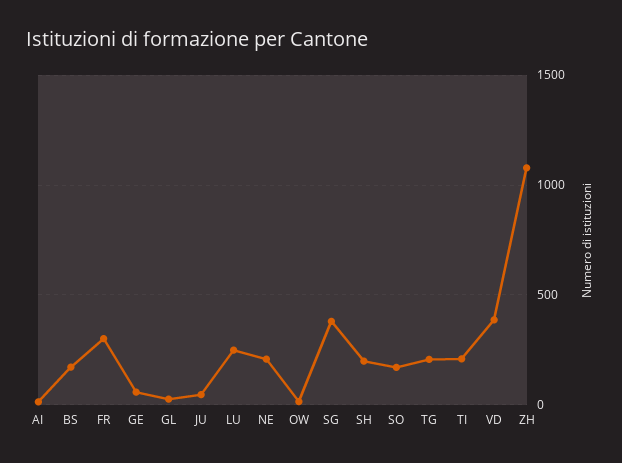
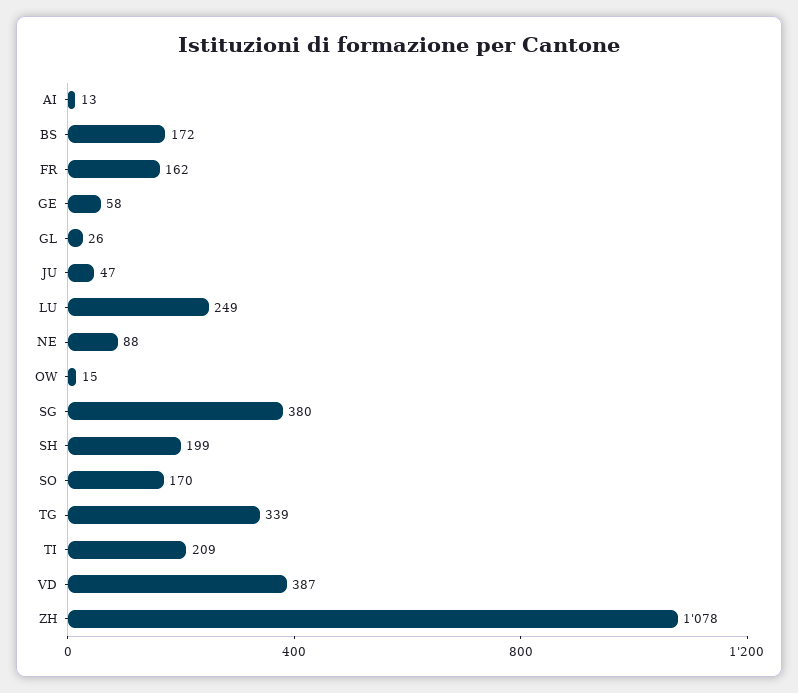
FR: 300 -> 162
NE: 200 -> 88
TG: 200 -> 339

